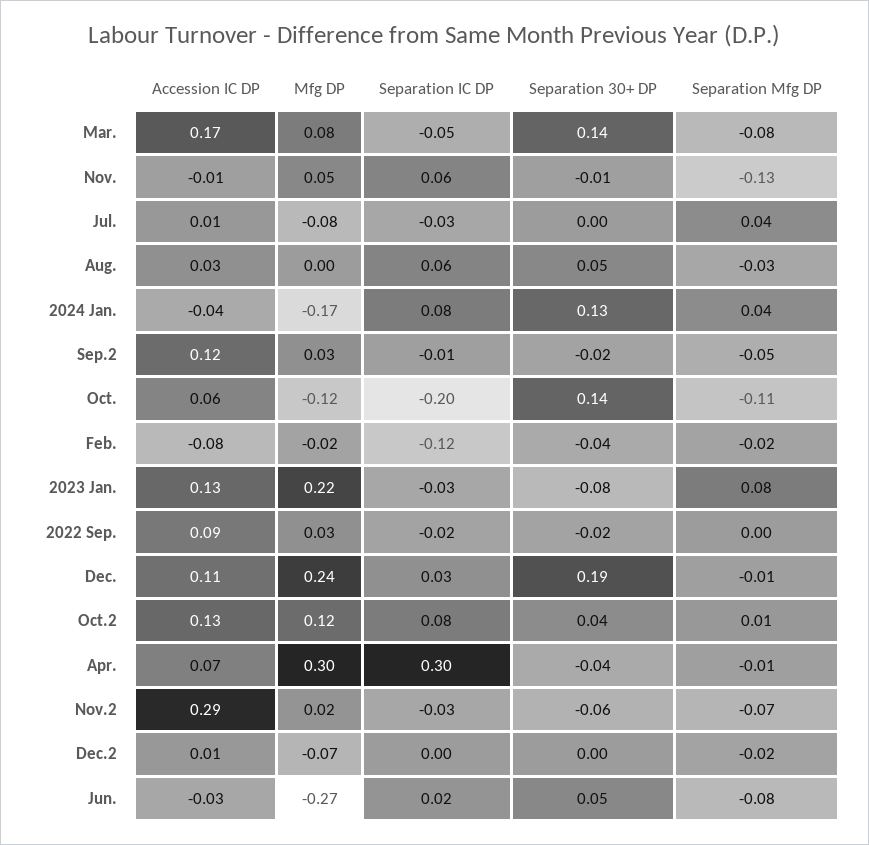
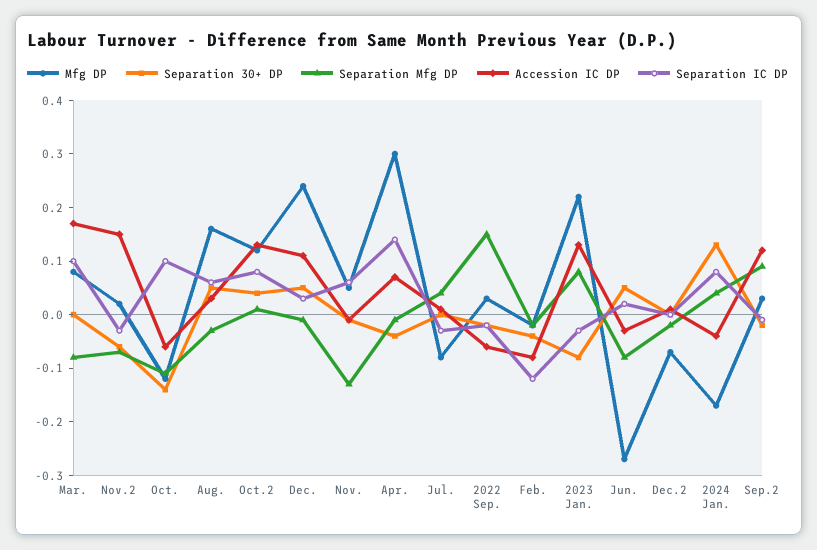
Separation IC DP, Mar.: -0.05 -> 0.1
Separation 30+ DP, Mar.: 0.14 -> 0
Mfg DP, Aug.: 0 -> 0.15
Separation Mfg DP, Sep.2: -0.05 -> 0.1
Accession IC DP, Oct.: 0.06 -> -0.05
Separation IC DP, Oct.: -0.2 -> 0.1
Separation 30+ DP, Oct.: 0.14 -> -0.15
Accession IC DP, 2022 Sep.: 0.09 -> -0.05
Separation Mfg DP, 2022 Sep.: 0 -> 0.15
Separation 30+ DP, Dec.: 0.19 -> 0.05
Separation IC DP, Apr.: 0.3 -> 0.15
Accession IC DP, Nov.2: 0.29 -> 0.15

